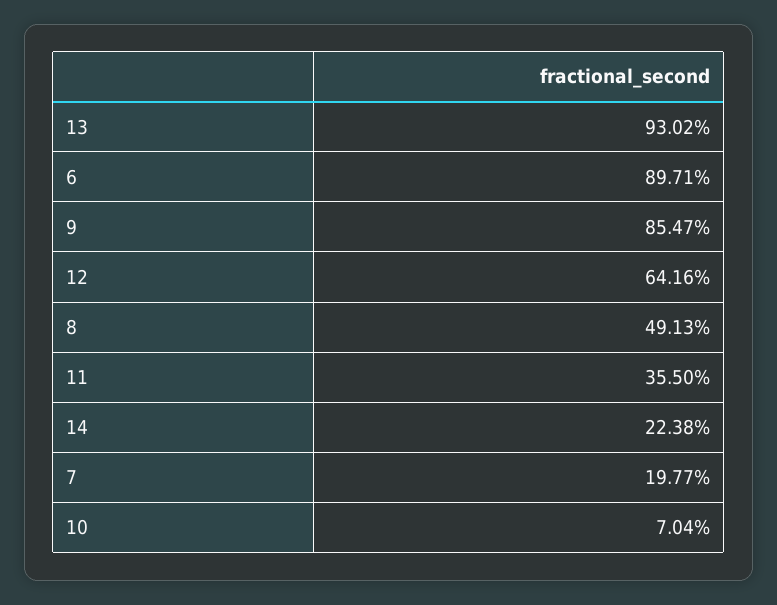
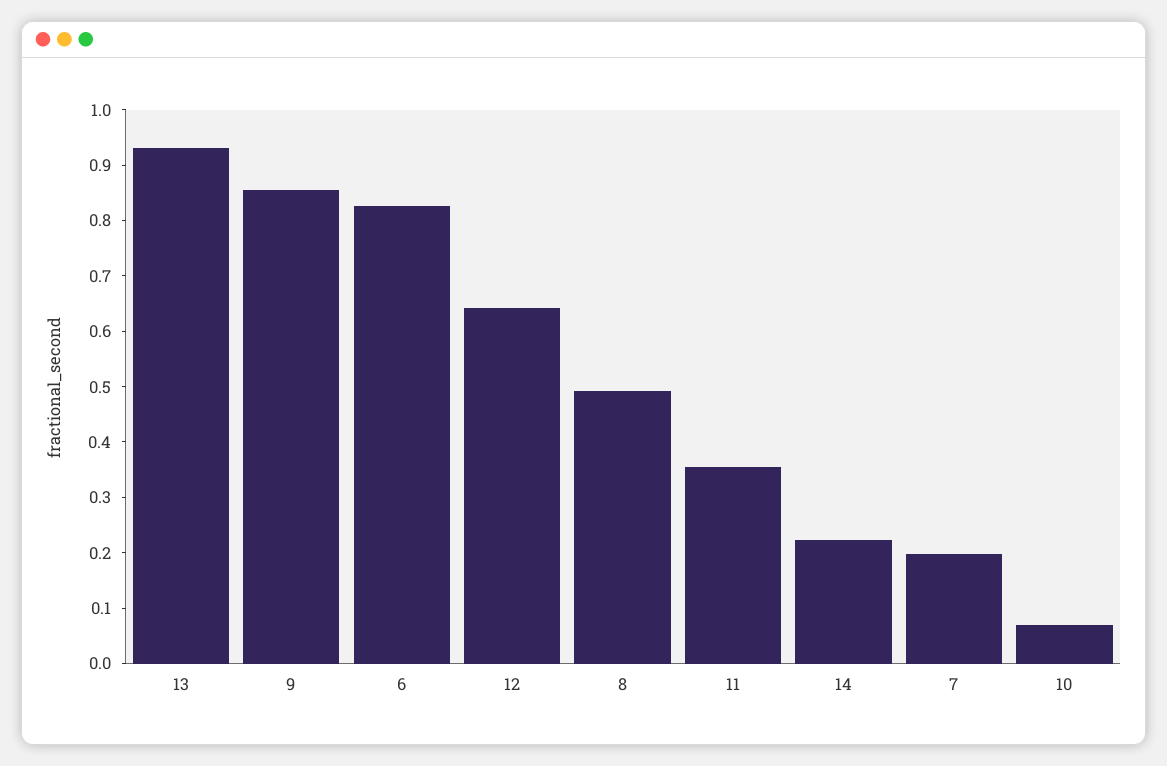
6: 0.8971 -> 0.82

